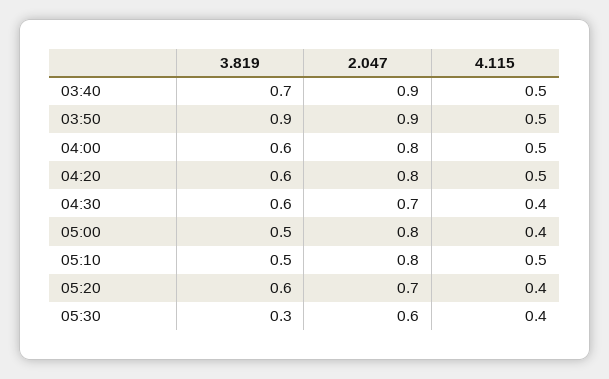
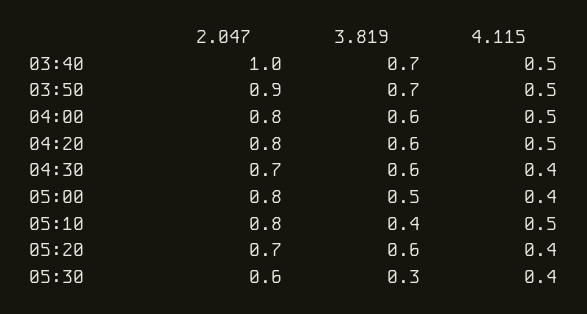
2.047, 03:40: 0.9 -> 1
3.819, 03:50: 0.9 -> 0.7
3.819, 05:10: 0.5 -> 0.4

